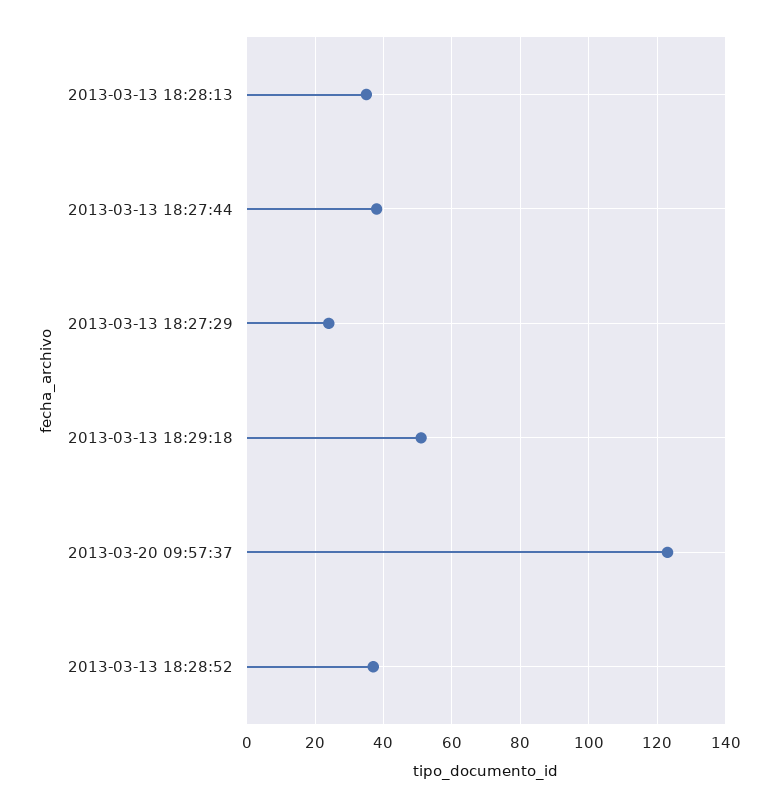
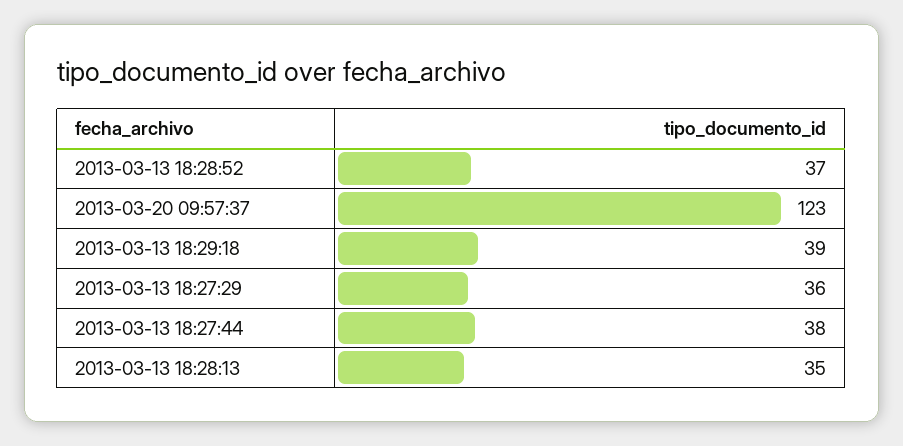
2013-03-13 18:27:29: 25 -> 36
2013-03-13 18:29:18: 50 -> 39

